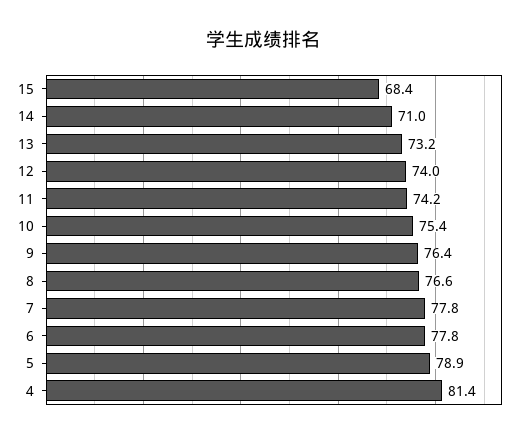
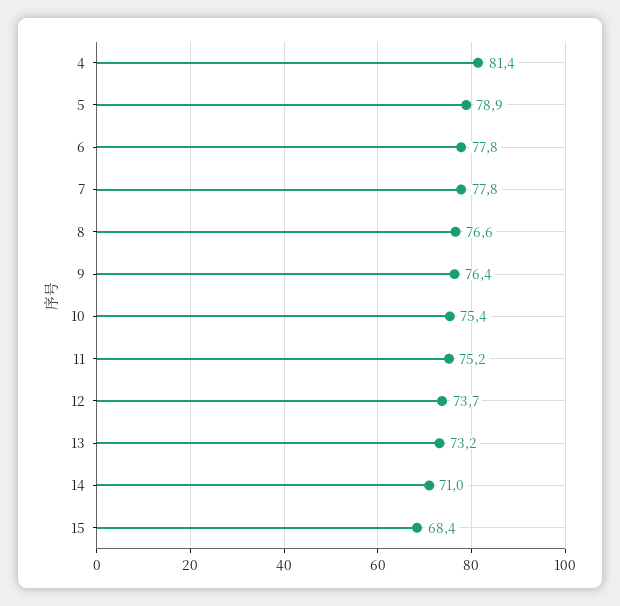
12: 74 -> 73.7
11: 74.2 -> 75.2

